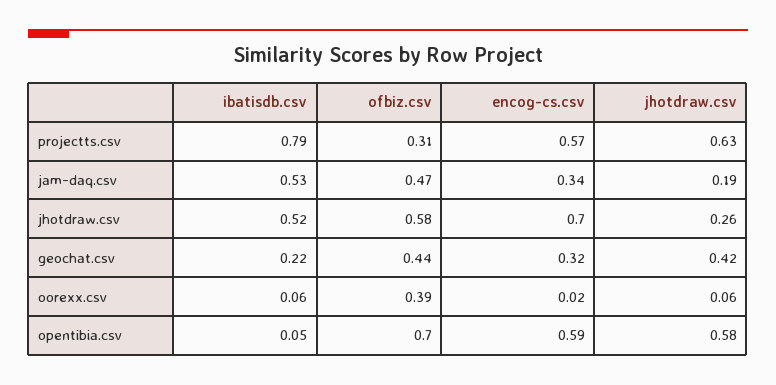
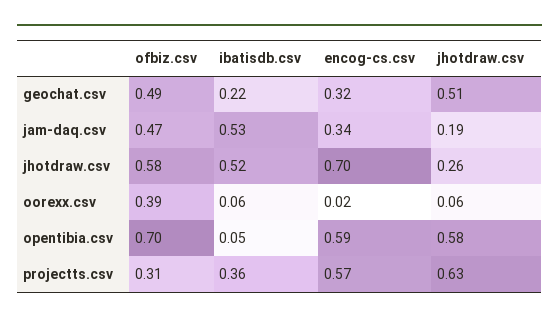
ibatisdb.csv, projectts.csv: 0.79 -> 0.36
ofbiz.csv, geochat.csv: 0.44 -> 0.49
jhotdraw.csv, geochat.csv: 0.42 -> 0.51

